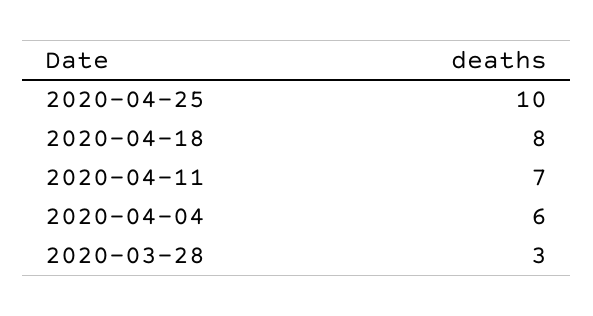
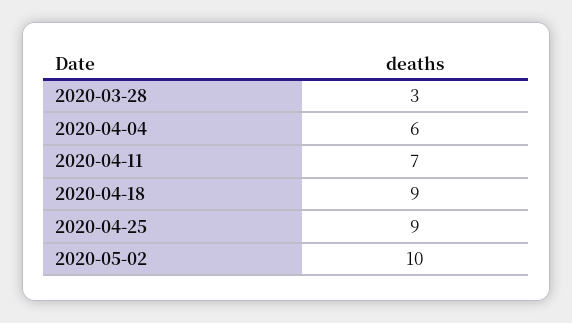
2020-04-25: 10 -> 9
2020-04-18: 8 -> 9
2020-05-02: none -> 10

